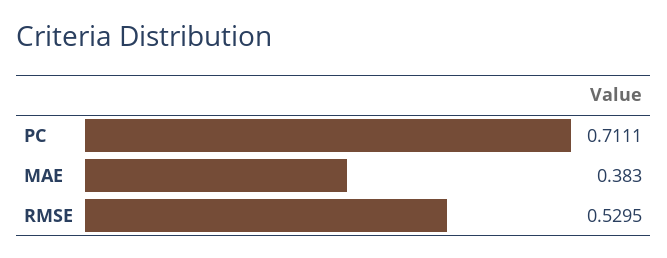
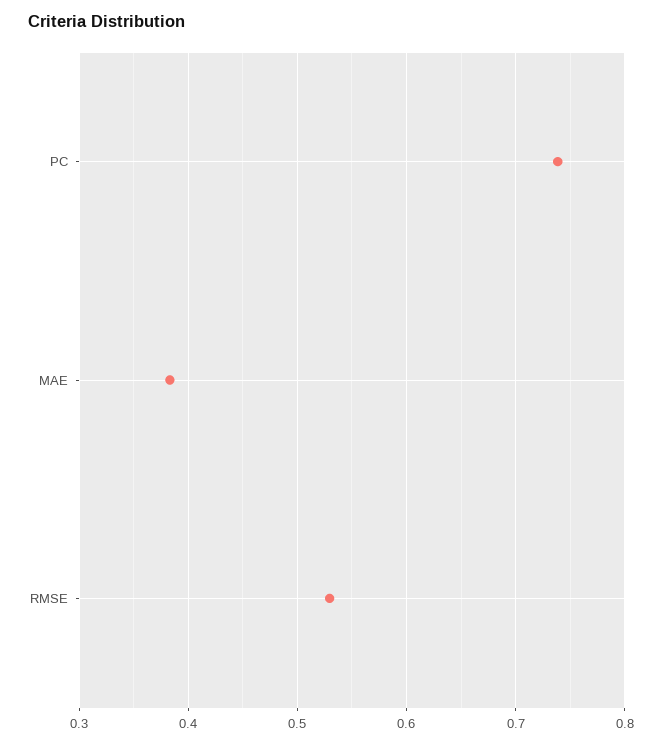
PC: 0.7111 -> 0.74

